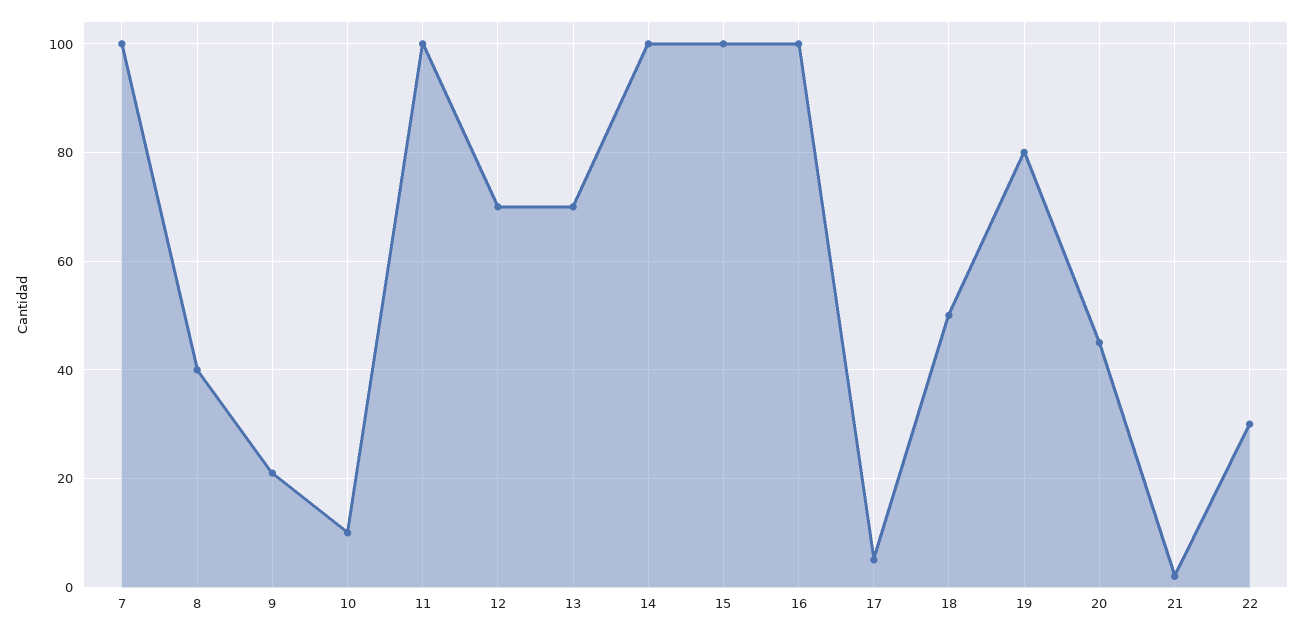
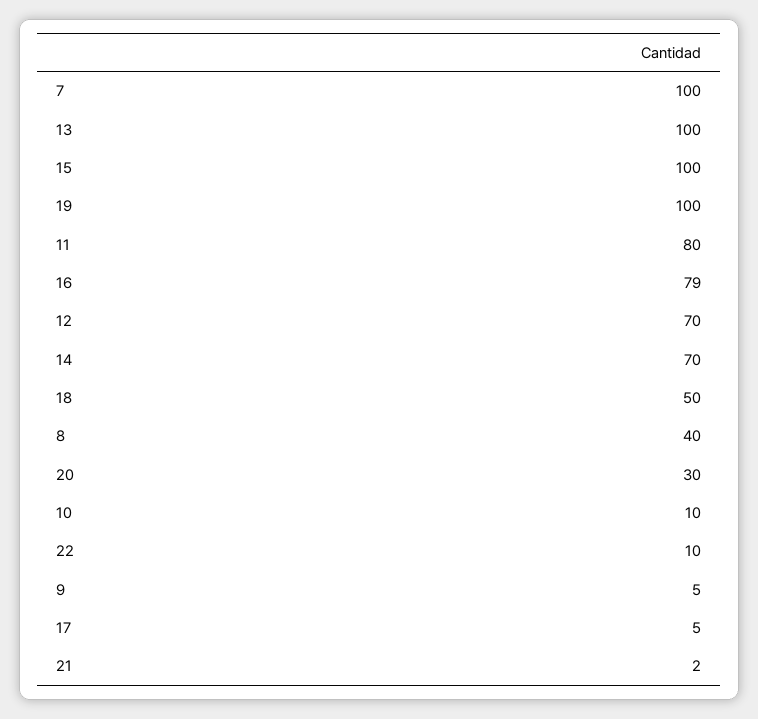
9: 20 -> 5
11: 100 -> 80
13: 70 -> 100
14: 100 -> 70
16: 100 -> 79
19: 80 -> 100
20: 45 -> 30
22: 30 -> 10

